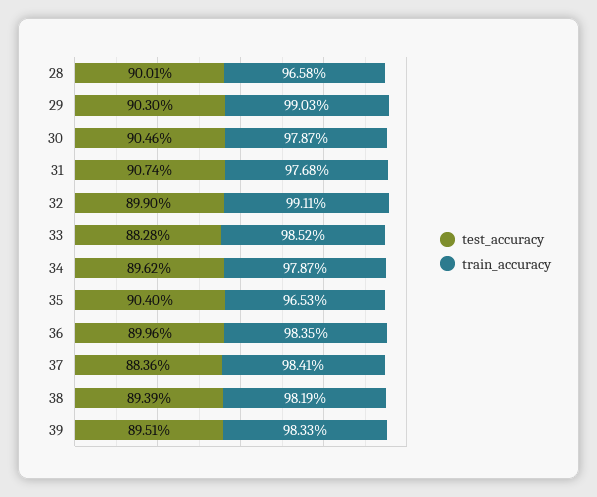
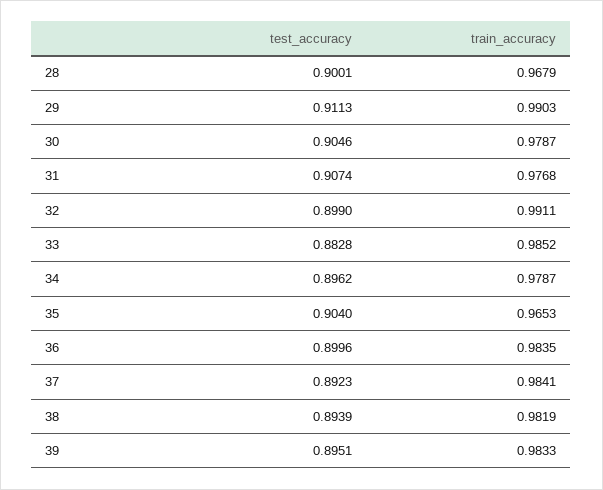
train_accuracy, 28: 0.9658 -> 0.9679
test_accuracy, 29: 0.903 -> 0.9113
test_accuracy, 37: 0.8836 -> 0.8923

